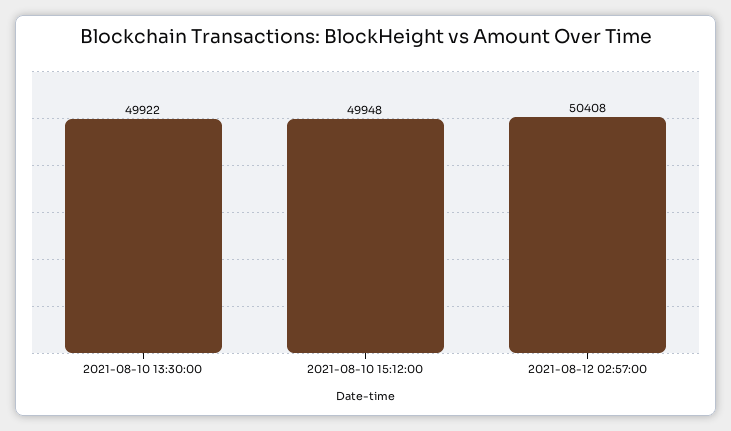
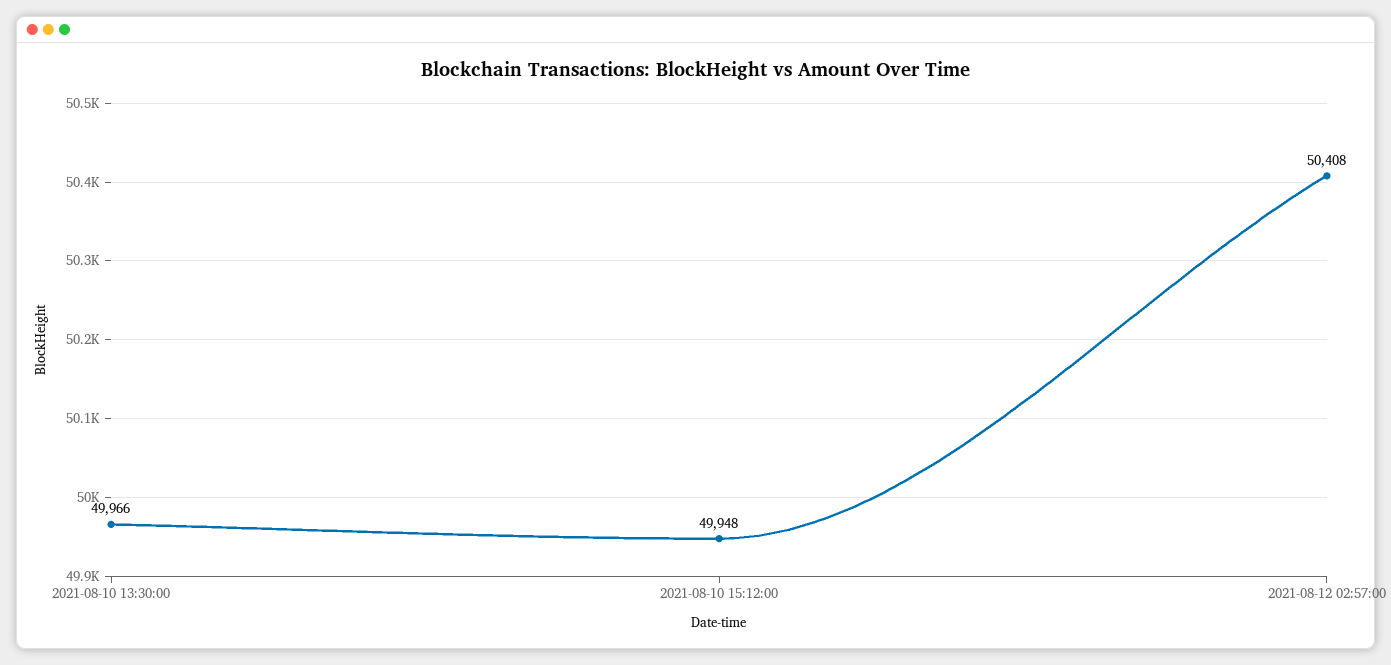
2021-08-10 13:30:00: 49922 -> 49966

